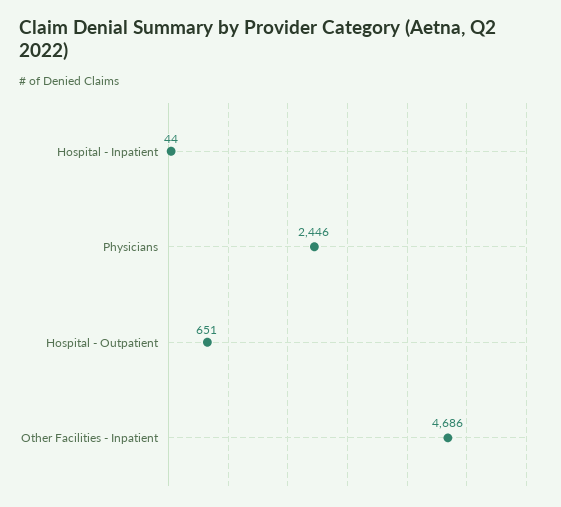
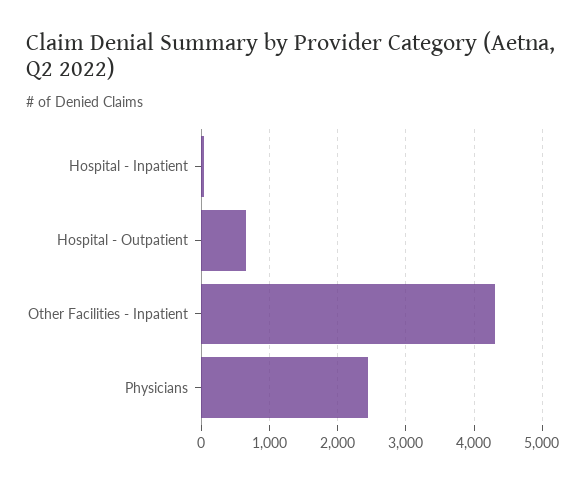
Other Facilities - Inpatient: 4686 -> 4300

